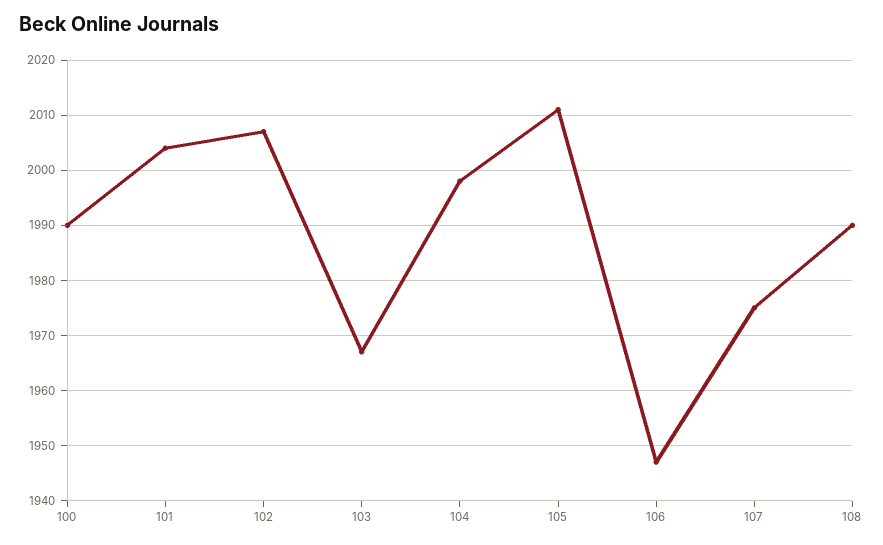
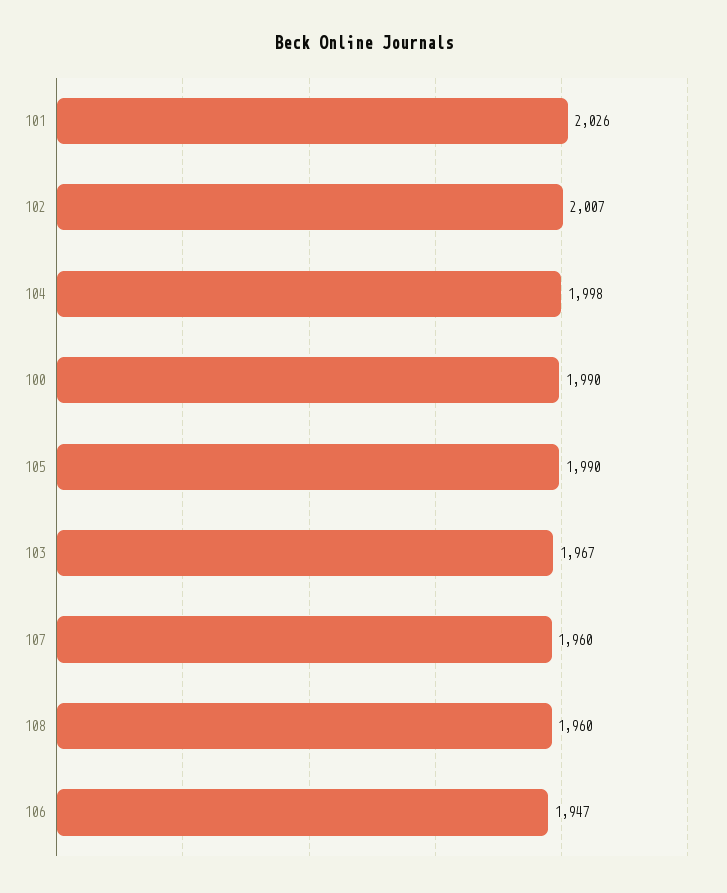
101: 2005 -> 2026
105: 2010 -> 1990
107: 1975 -> 1960
108: 1990 -> 1960

